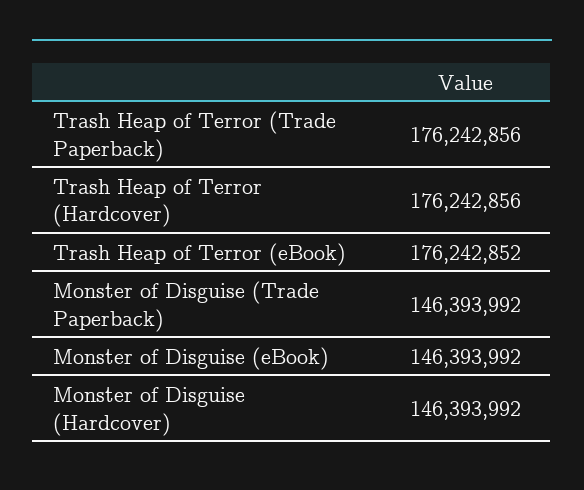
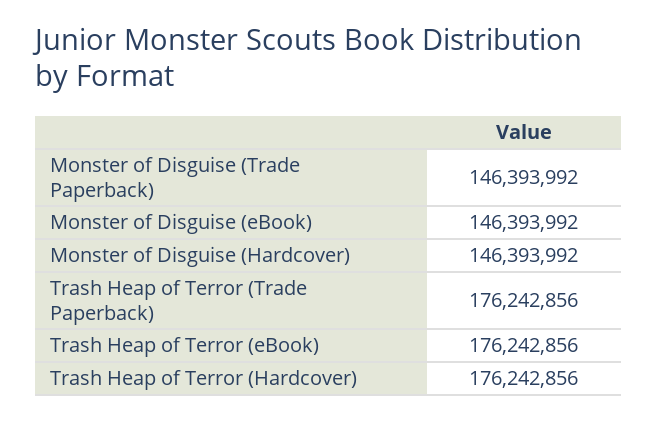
Trash Heap of Terror (eBook): 176242852 -> 176242856

